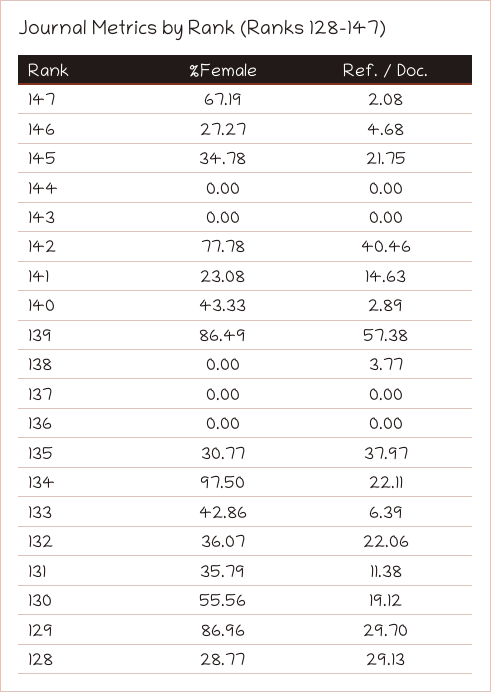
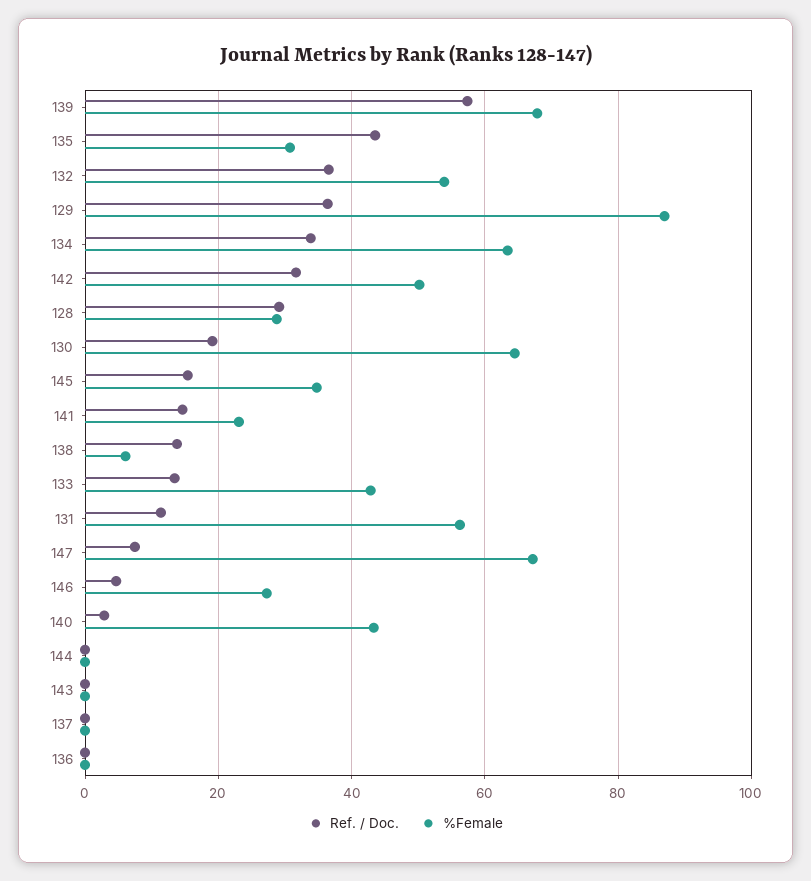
Ref. / Doc., 147: 2.08 -> 8
Ref. / Doc., 145: 21.75 -> 16
%Female, 142: 77.78 -> 50
Ref. / Doc., 142: 40.46 -> 32
%Female, 139: 86.49 -> 68
%Female, 138: 0 -> 6
Ref. / Doc., 138: 3.77 -> 14
Ref. / Doc., 135: 37.97 -> 44
%Female, 134: 97.5 -> 64
Ref. / Doc., 134: 22.11 -> 34
Ref. / Doc., 133: 6.39 -> 14
%Female, 132: 36.07 -> 54
Ref. / Doc., 132: 22.06 -> 36
%Female, 131: 35.79 -> 56
%Female, 130: 55.56 -> 64
Ref. / Doc., 129: 29.7 -> 36

